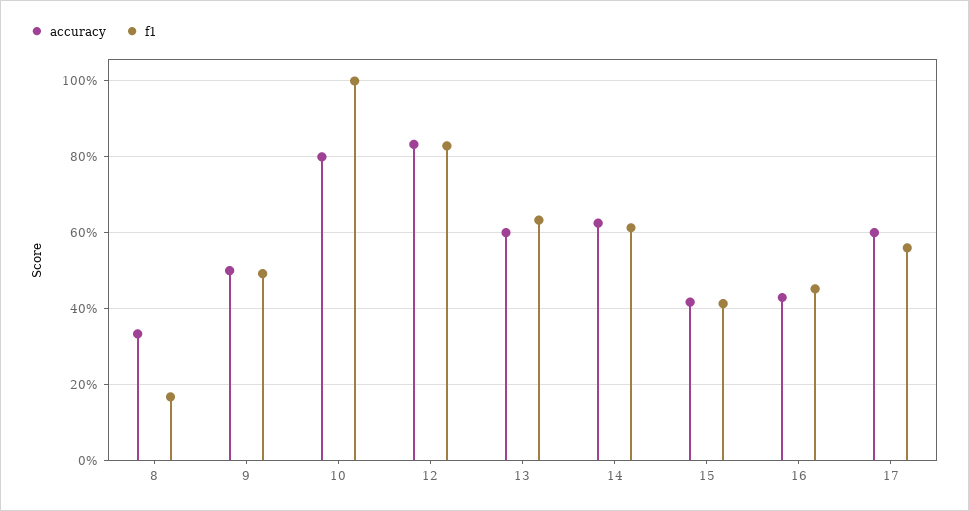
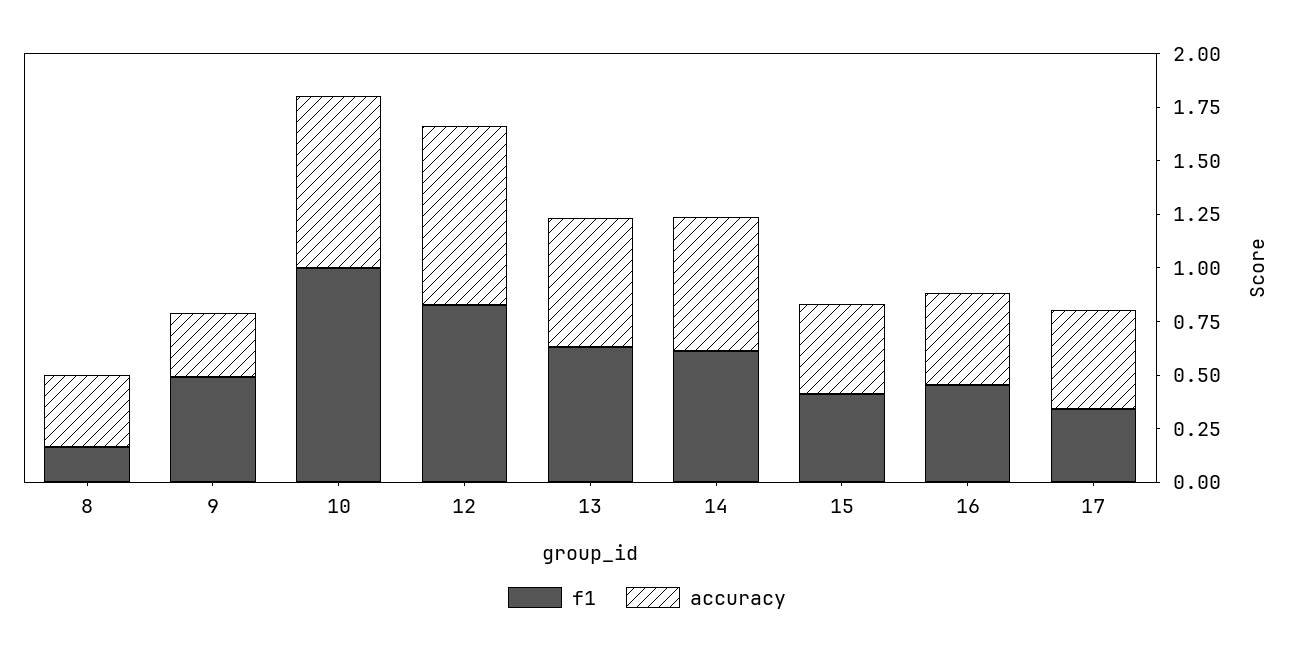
accuracy, 9: 0.5 -> 0.3
accuracy, 17: 0.6 -> 0.45
f1, 17: 0.56 -> 0.35

